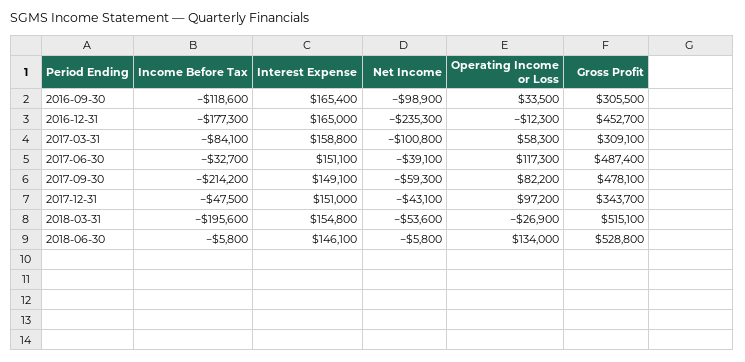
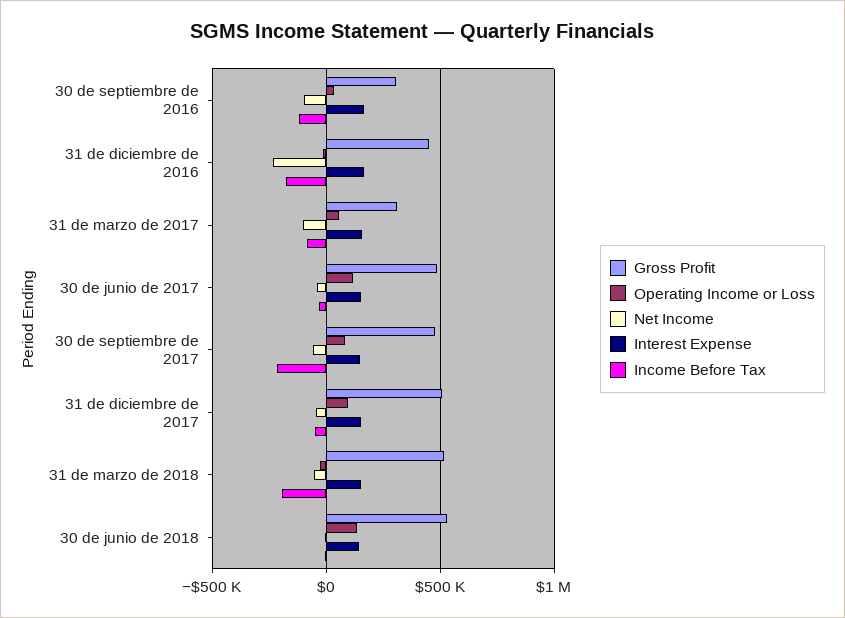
Gross Profit, 2017-12-31: 343700 -> 500000

